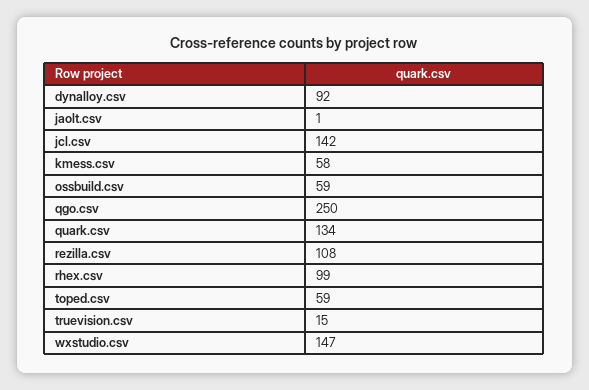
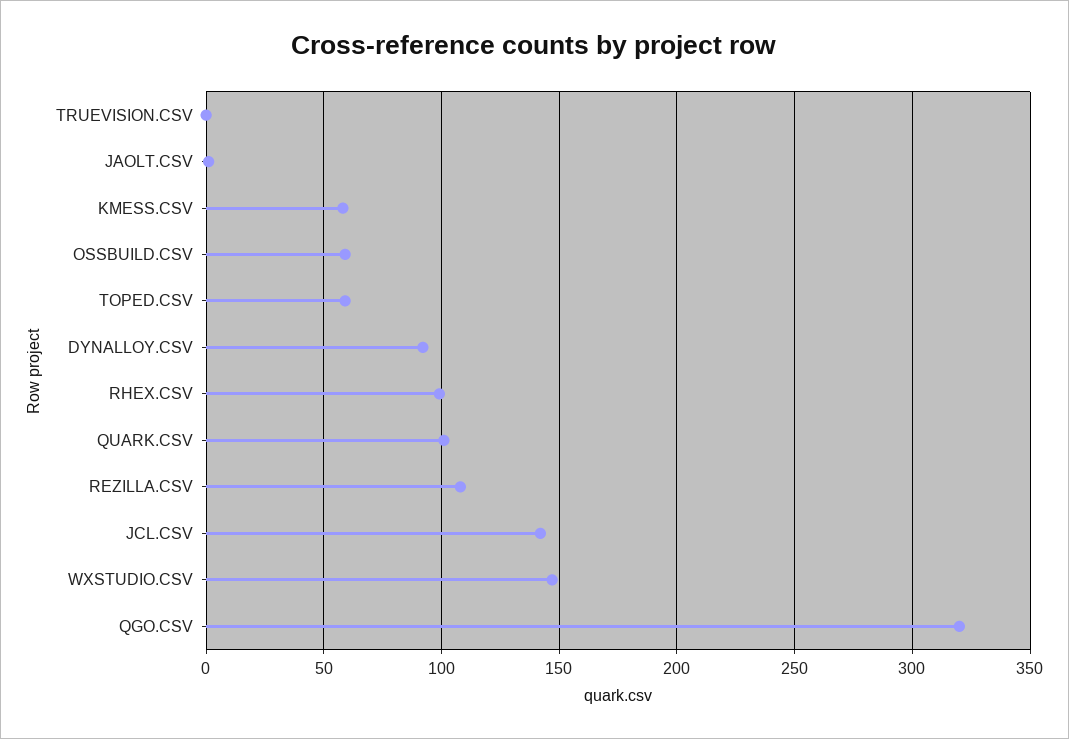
qgo.csv: 250 -> 320
quark.csv: 134 -> 100
truevision.csv: 15 -> 0

